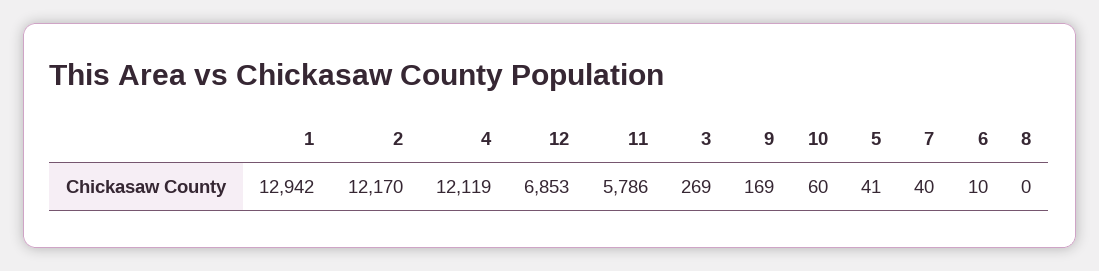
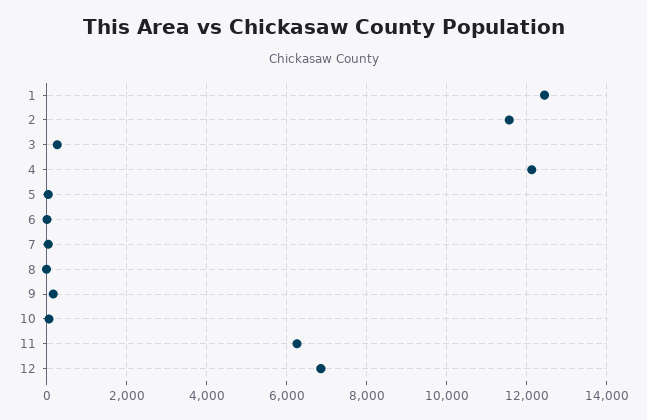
1: 12942 -> 12400
2: 12170 -> 11600
11: 5786 -> 6200

